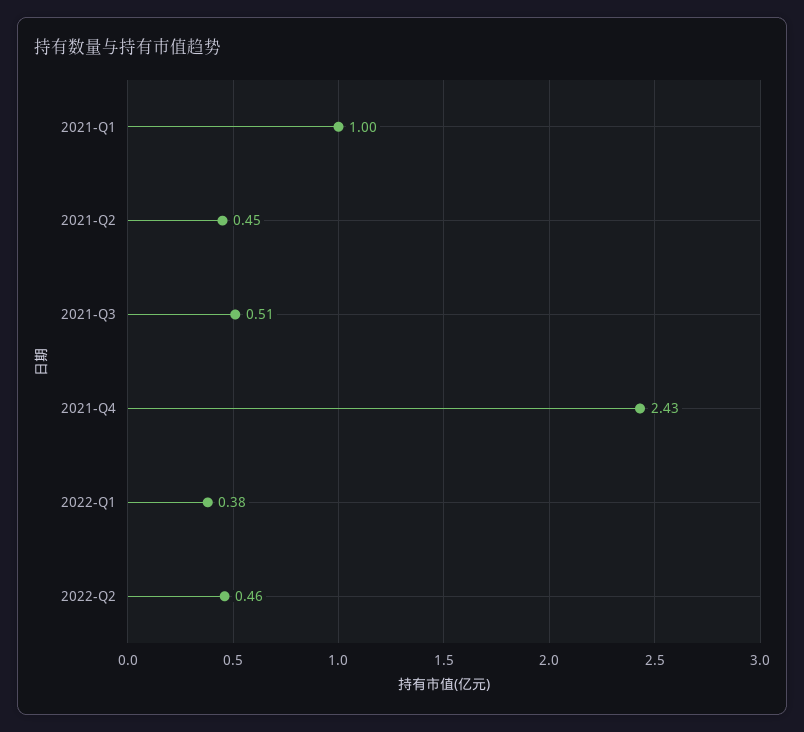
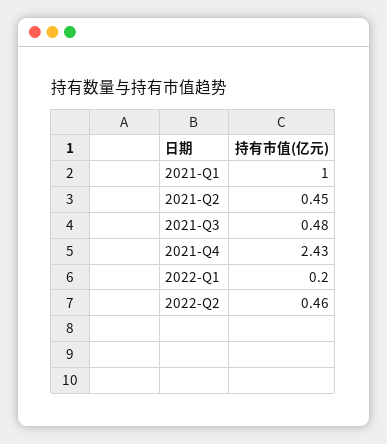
2021-Q3: 0.51 -> 0.48
2022-Q1: 0.38 -> 0.2

